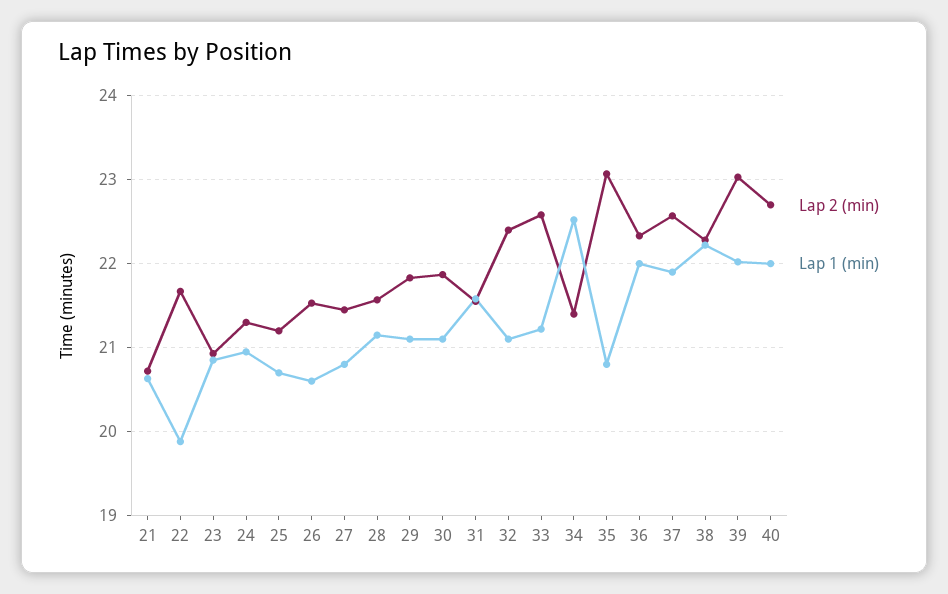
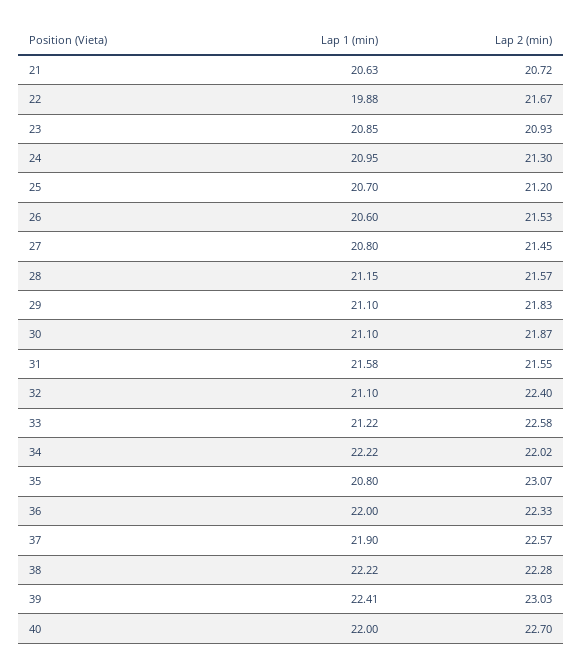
Lap 2 (min), 34: 21.4 -> 22.02
Lap 1 (min), 34: 22.5 -> 22.22
Lap 1 (min), 39: 22 -> 22.41

